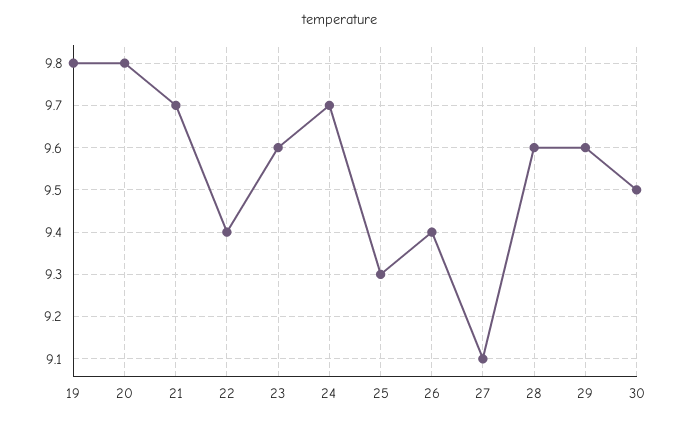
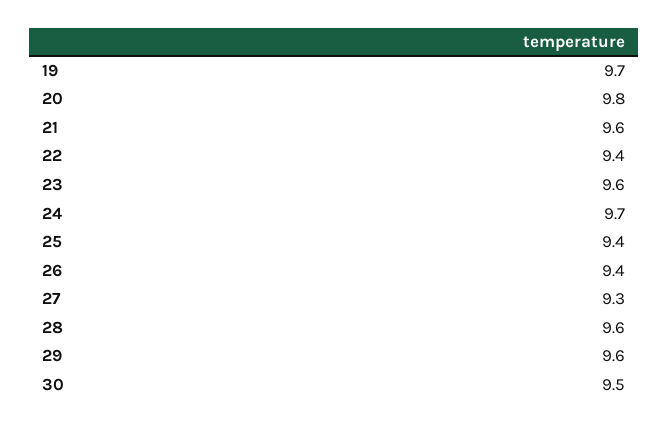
19: 9.8 -> 9.7
21: 9.7 -> 9.6
25: 9.3 -> 9.4
27: 9.1 -> 9.3

